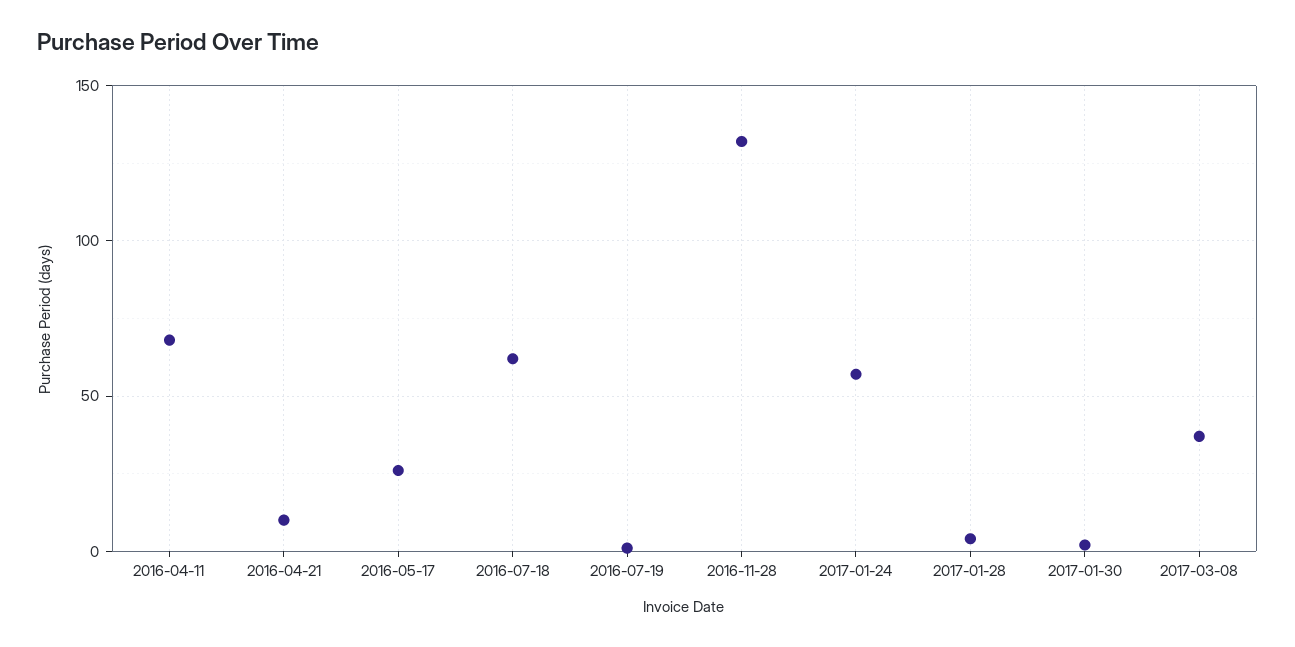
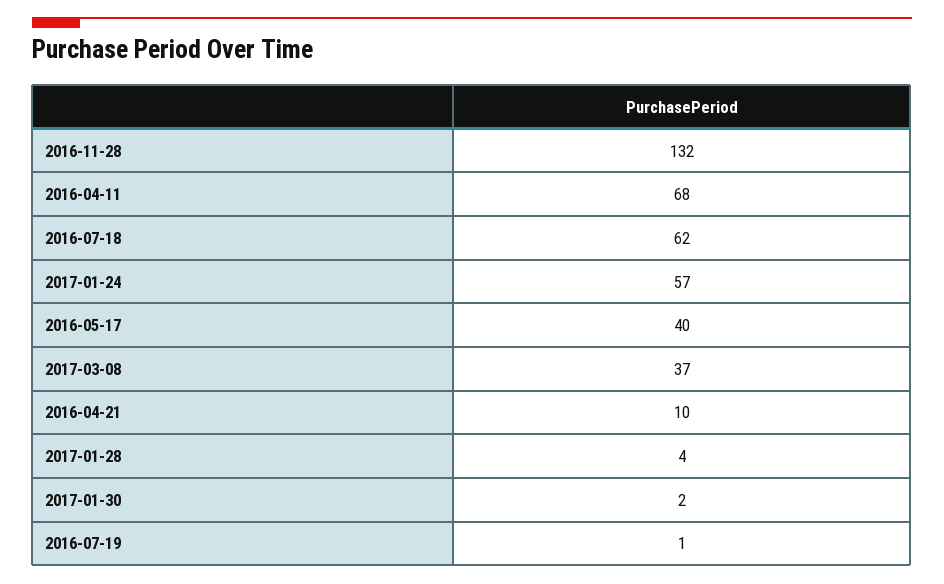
2016-05-17: 25 -> 40

